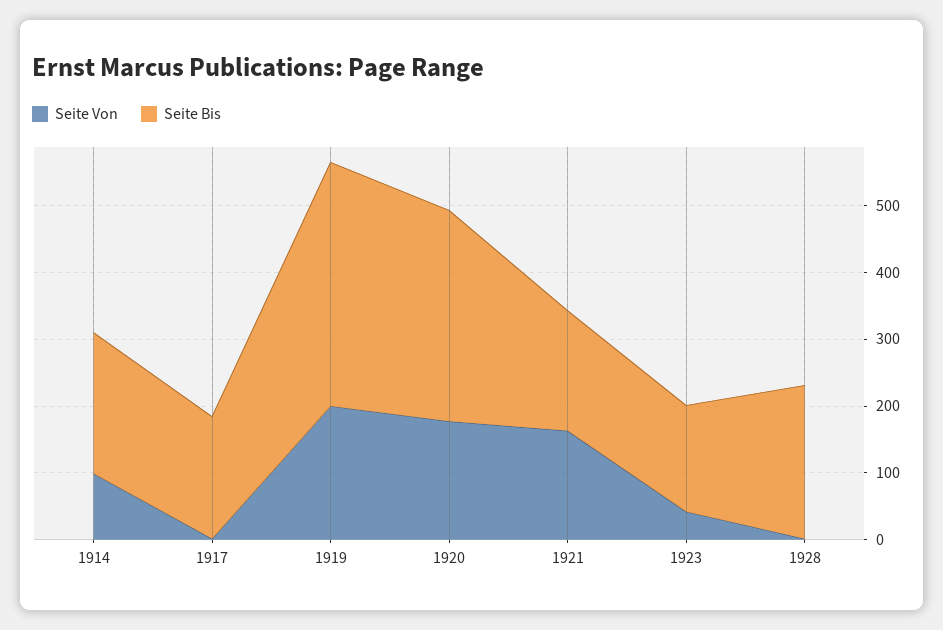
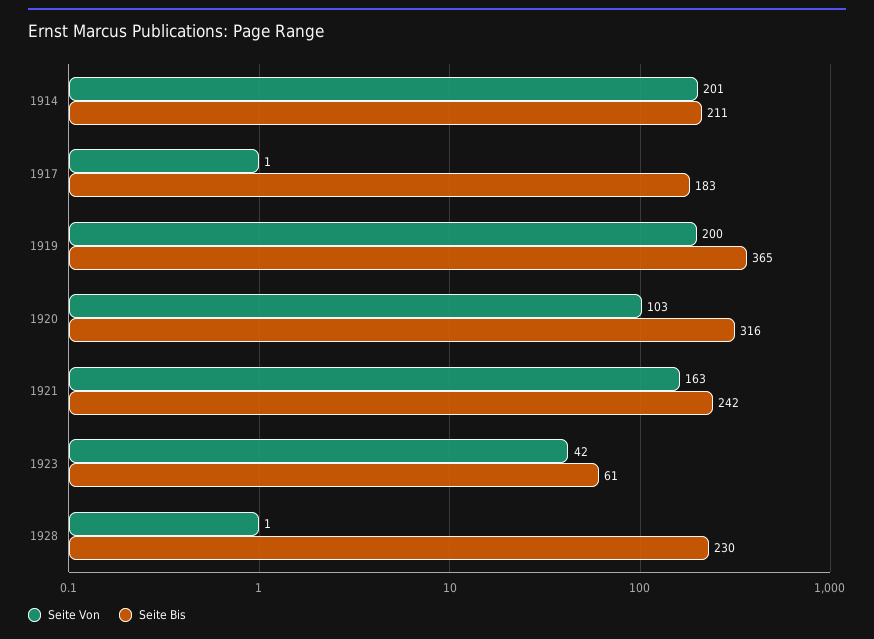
Seite Von, 1914: 100 -> 201
Seite Von, 1920: 180 -> 103
Seite Bis, 1921: 180 -> 242
Seite Bis, 1923: 160 -> 61

